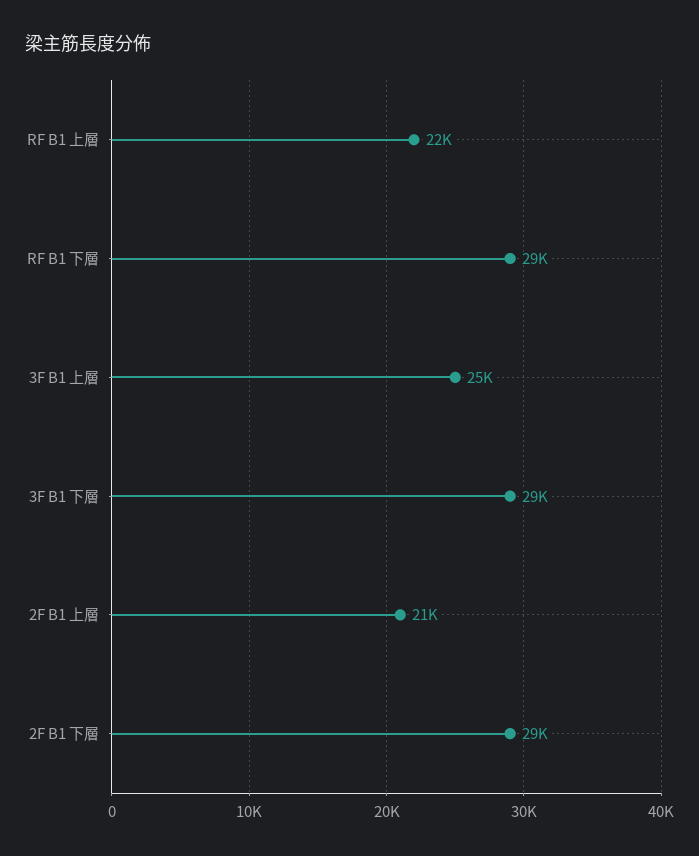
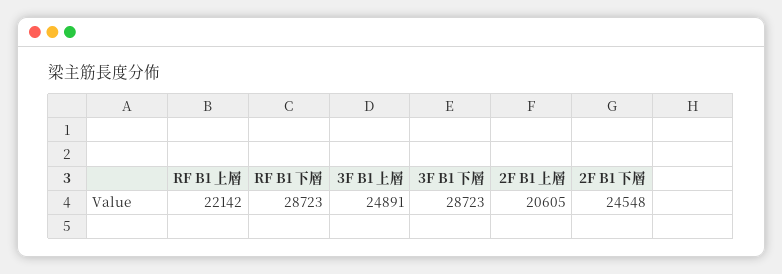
2F B1 下層: 29000 -> 24548

